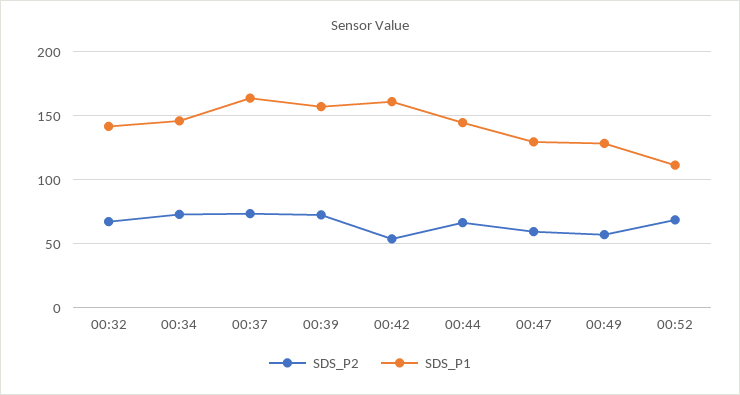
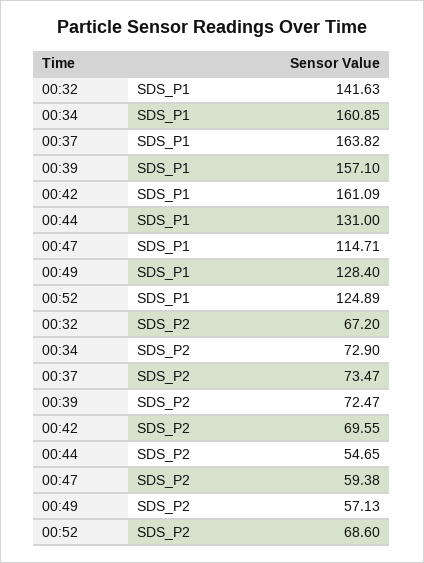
SDS_P1, 00:34: 145 -> 160.85
SDS_P2, 00:42: 55 -> 69.55
SDS_P2, 00:44: 65 -> 54.65
SDS_P1, 00:44: 145 -> 131
SDS_P1, 00:47: 130 -> 114.71
SDS_P1, 00:52: 110 -> 124.89

